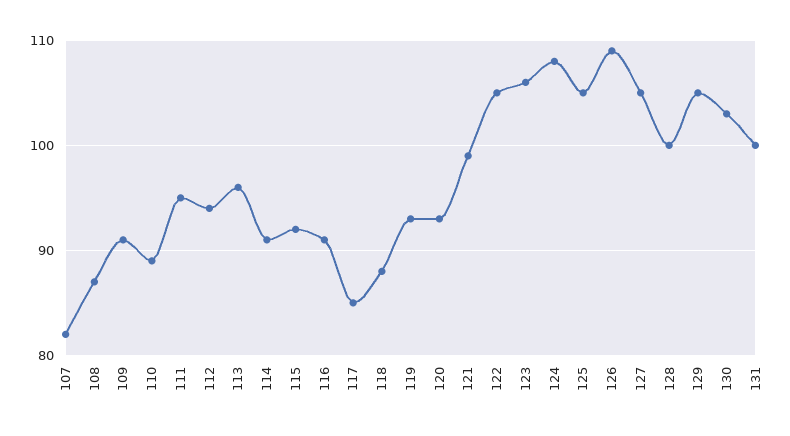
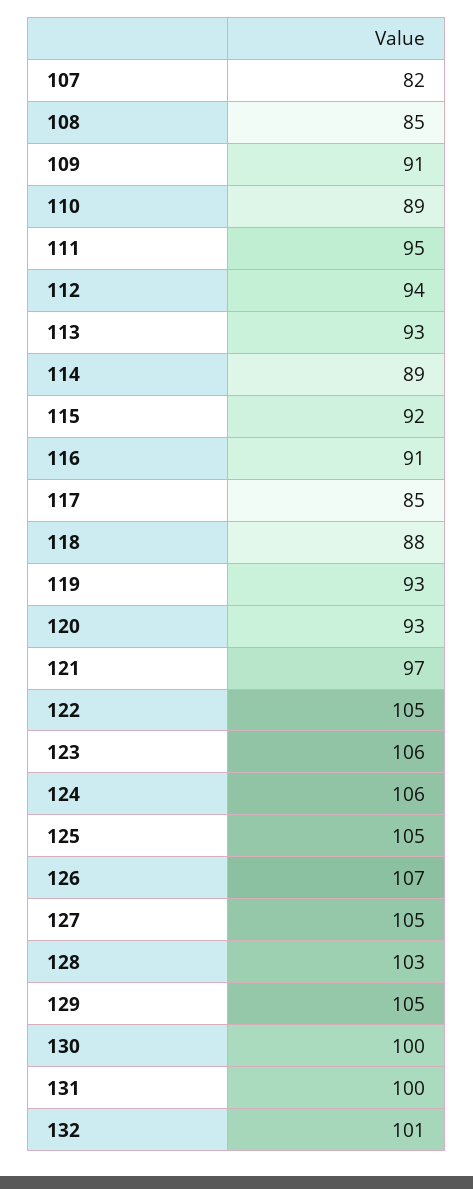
108: 87 -> 85
113: 96 -> 93
114: 91 -> 89
121: 99 -> 97
124: 108 -> 106
126: 109 -> 107
128: 100 -> 103
130: 103 -> 100
132: none -> 101

